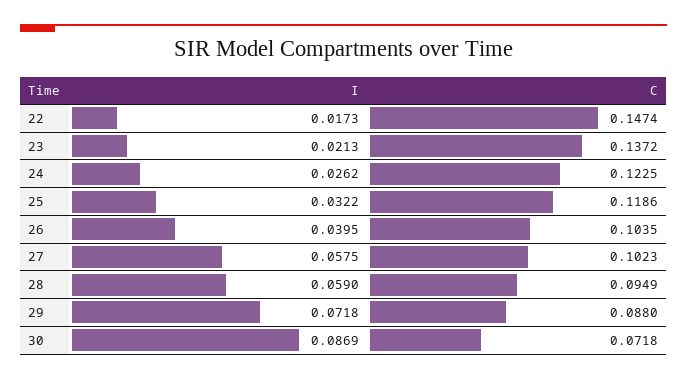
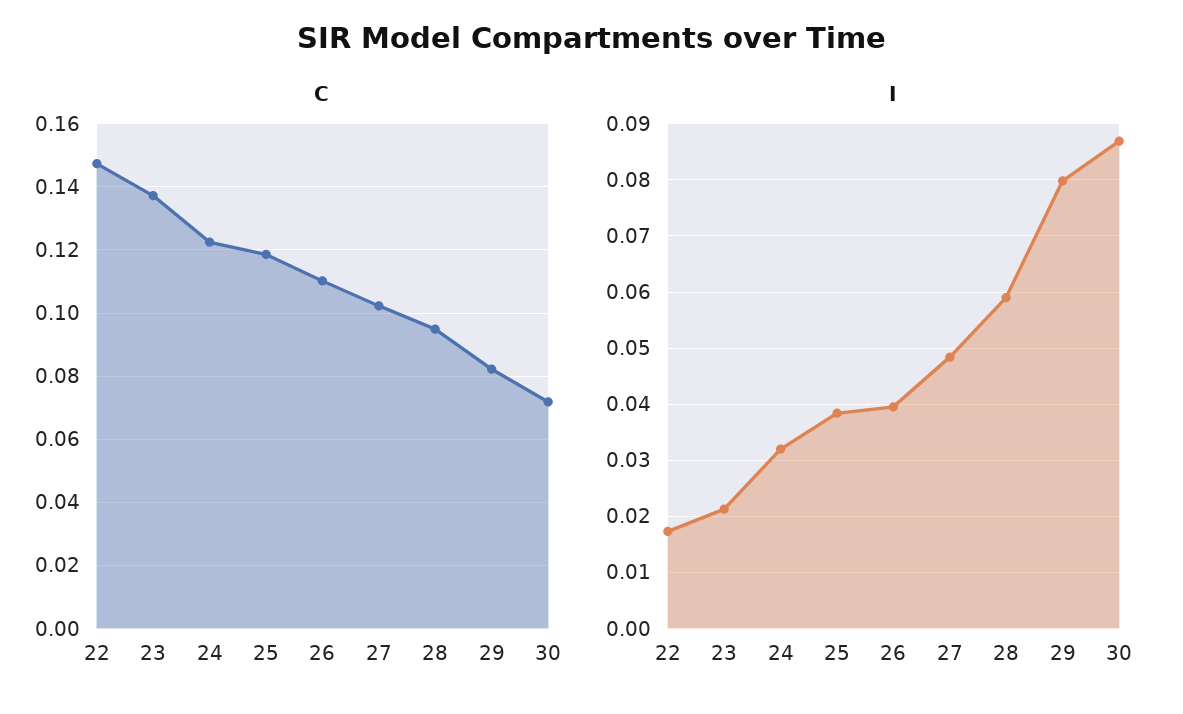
I, 24: 0.0262 -> 0.032
I, 25: 0.0322 -> 0.038
C, 26: 0.1035 -> 0.11
I, 27: 0.0575 -> 0.048
I, 29: 0.0718 -> 0.08
C, 29: 0.088 -> 0.082

